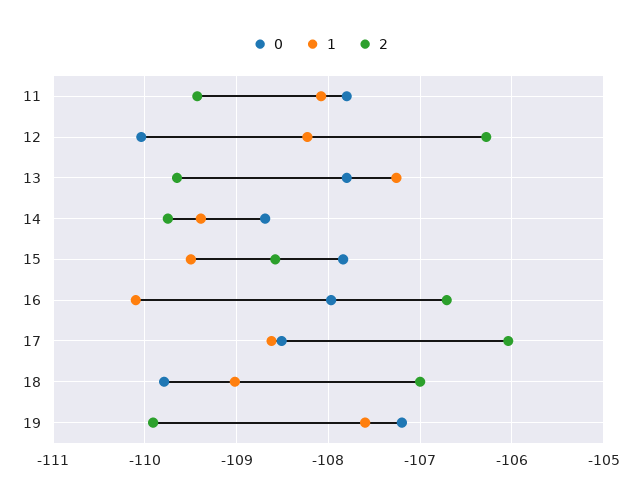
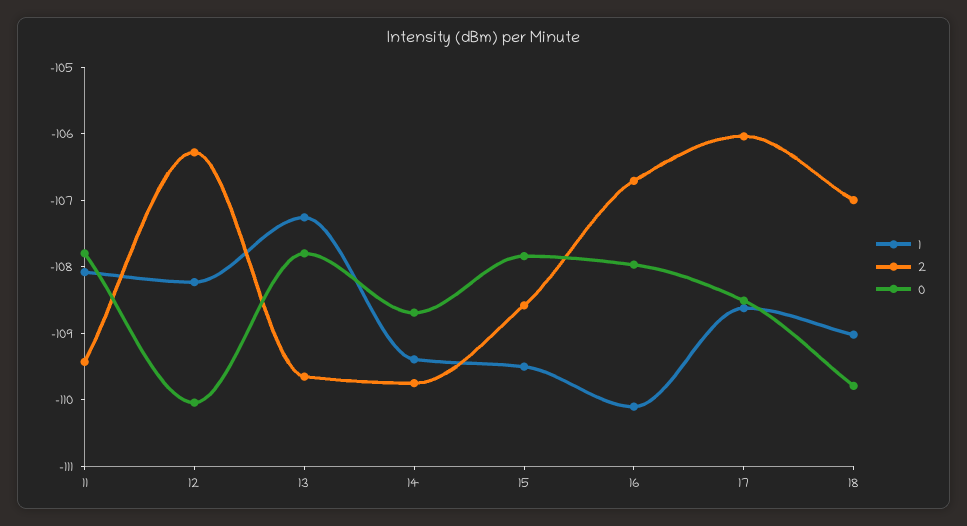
0, 19: -107.2 -> none
1, 19: -107.6 -> none
2, 19: -109.9 -> none

